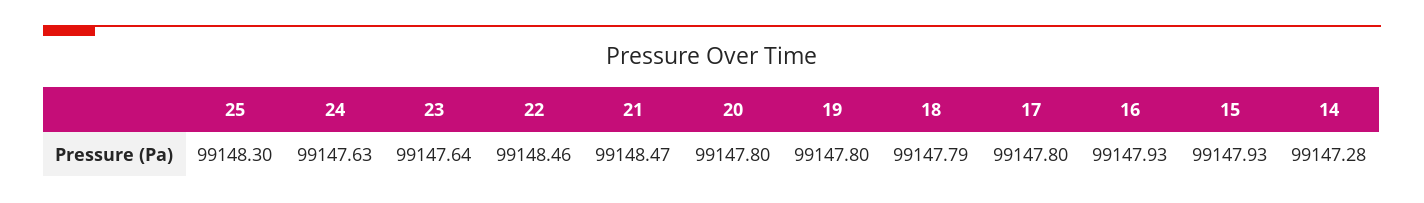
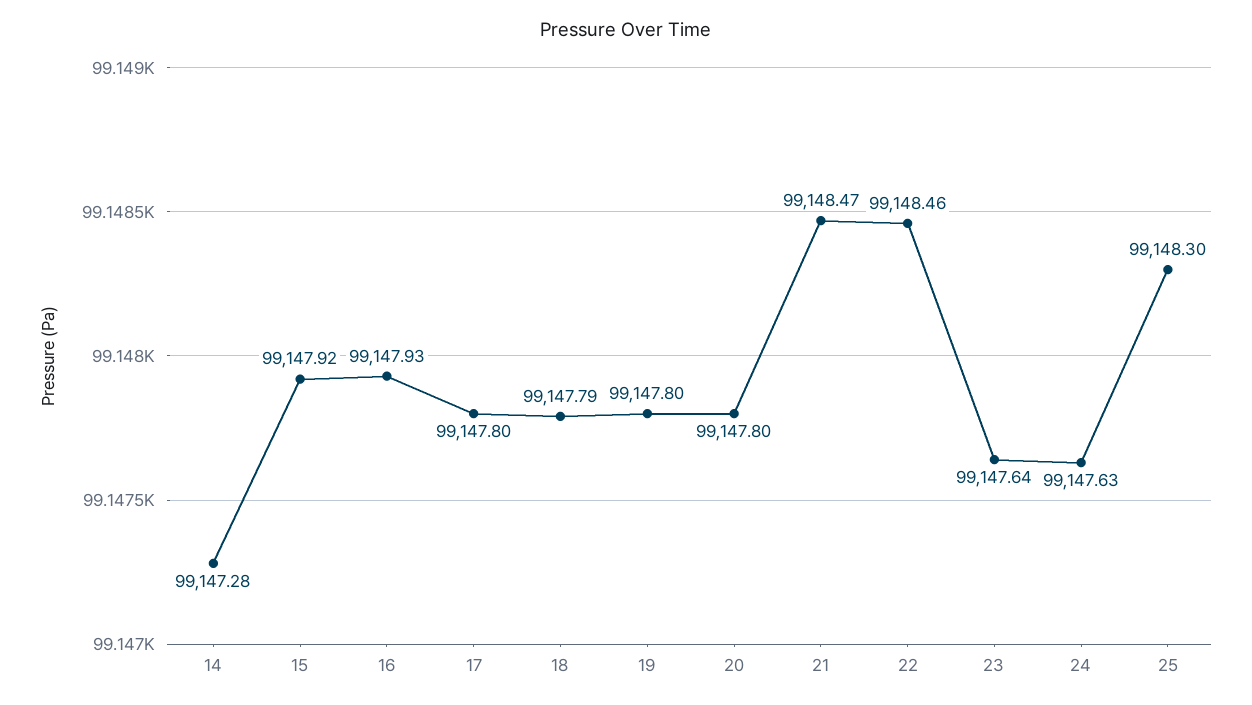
15: 99147.93 -> 99147.92

